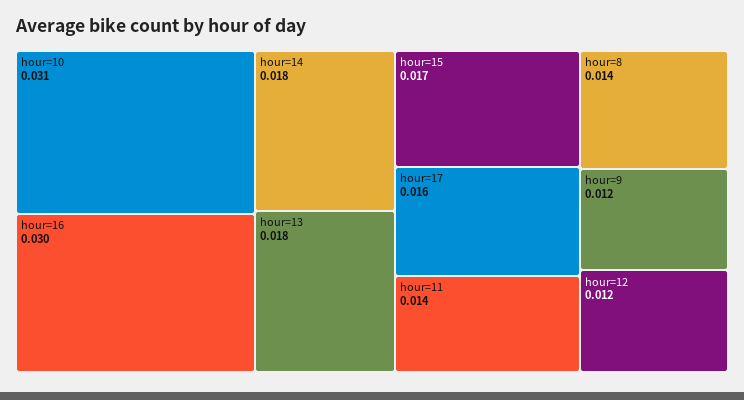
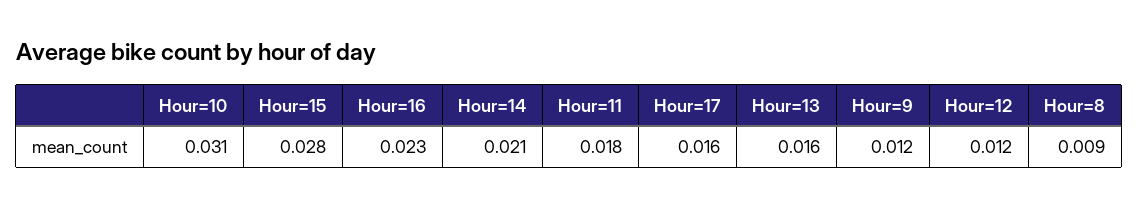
hour=16: 0.03 -> 0.023
hour=14: 0.018 -> 0.021
hour=13: 0.018 -> 0.016
hour=15: 0.017 -> 0.028
hour=11: 0.014 -> 0.018
hour=8: 0.014 -> 0.009

